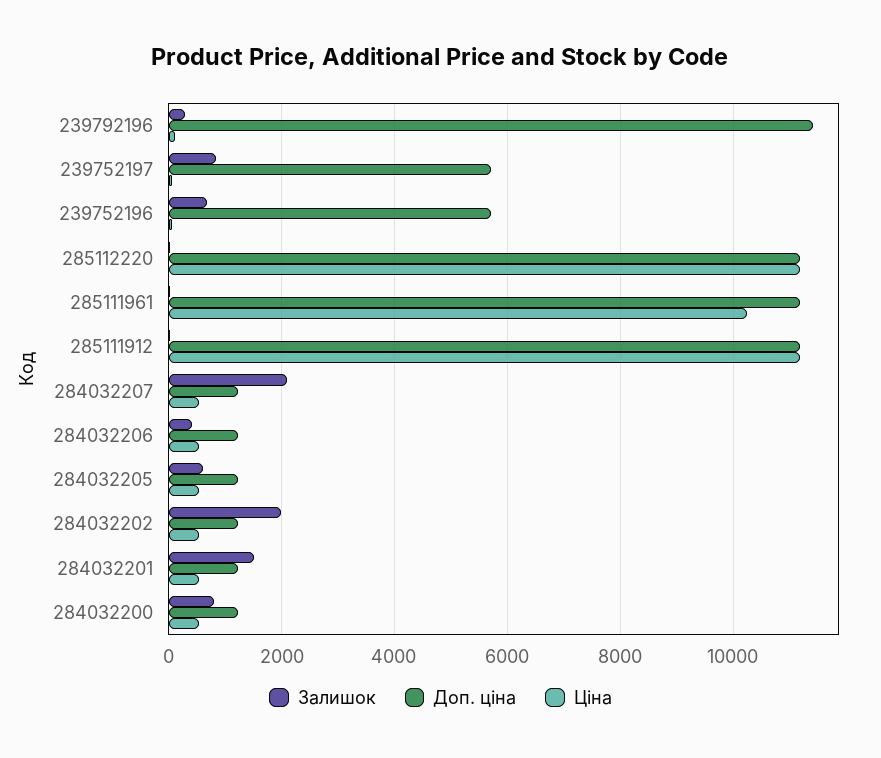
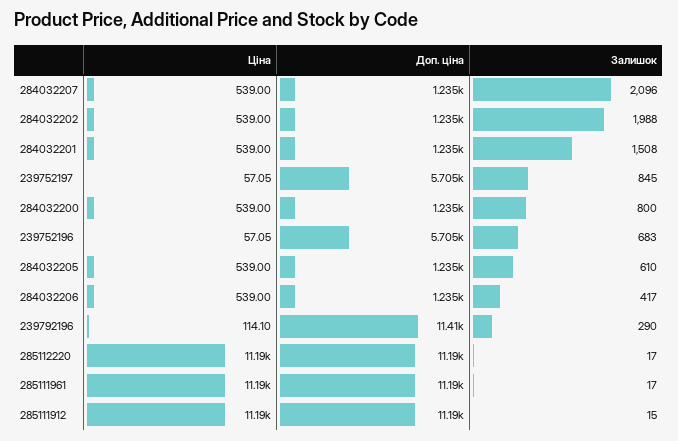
Ціна, 285111961: 10200 -> 11190

